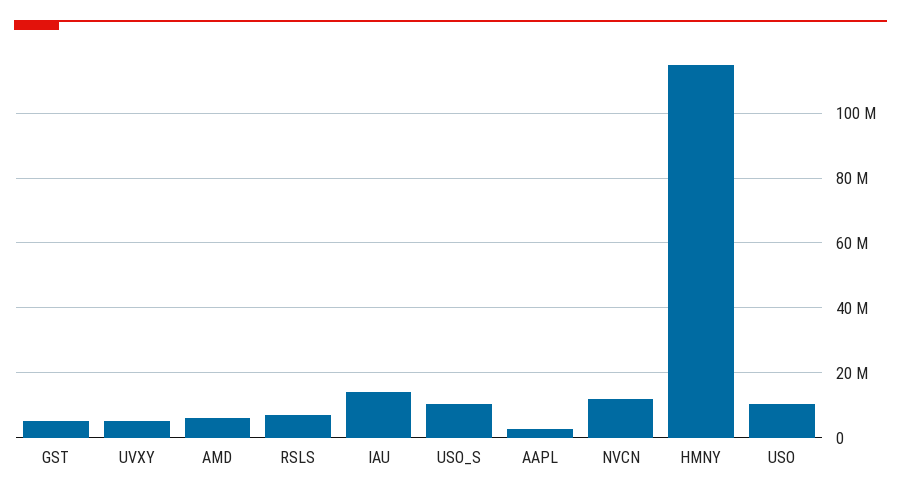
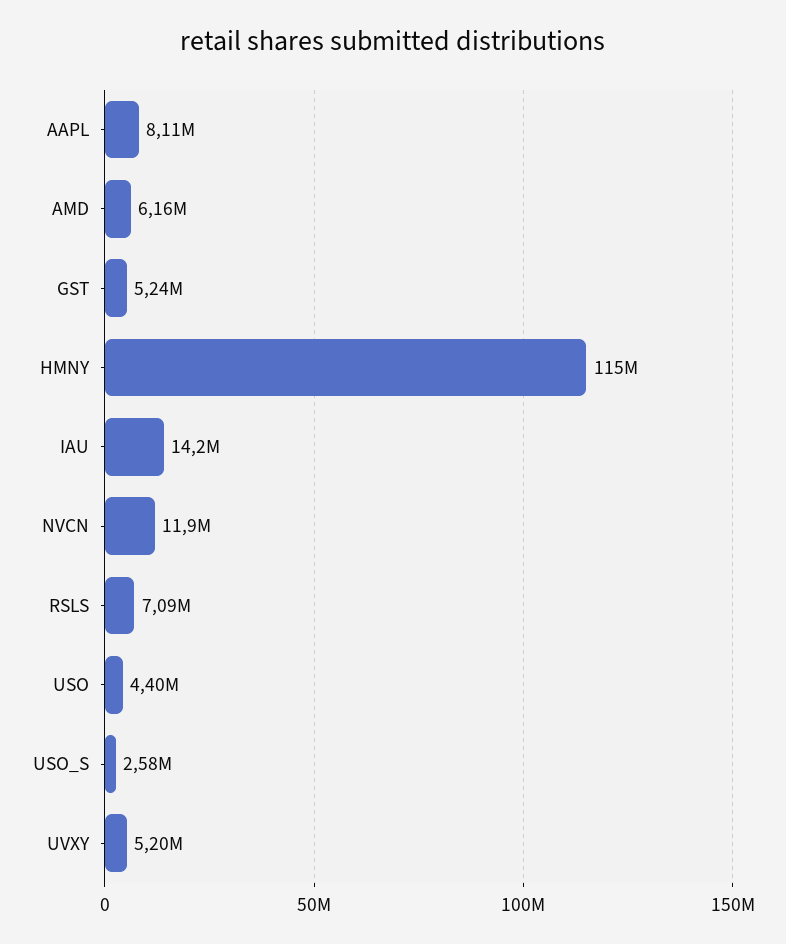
USO_S: 10000000 -> 2580000
AAPL: 2000000 -> 8110000
USO: 10000000 -> 4400000

